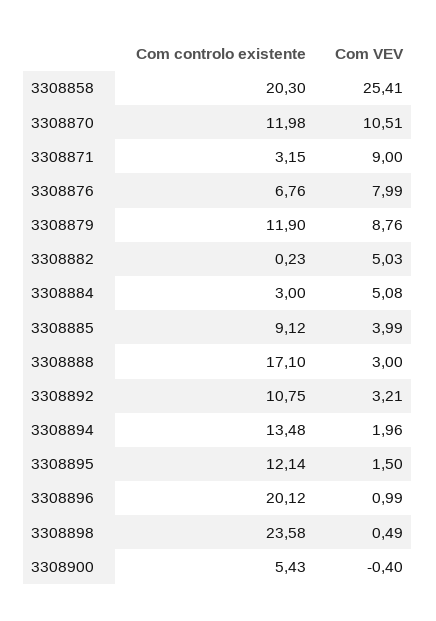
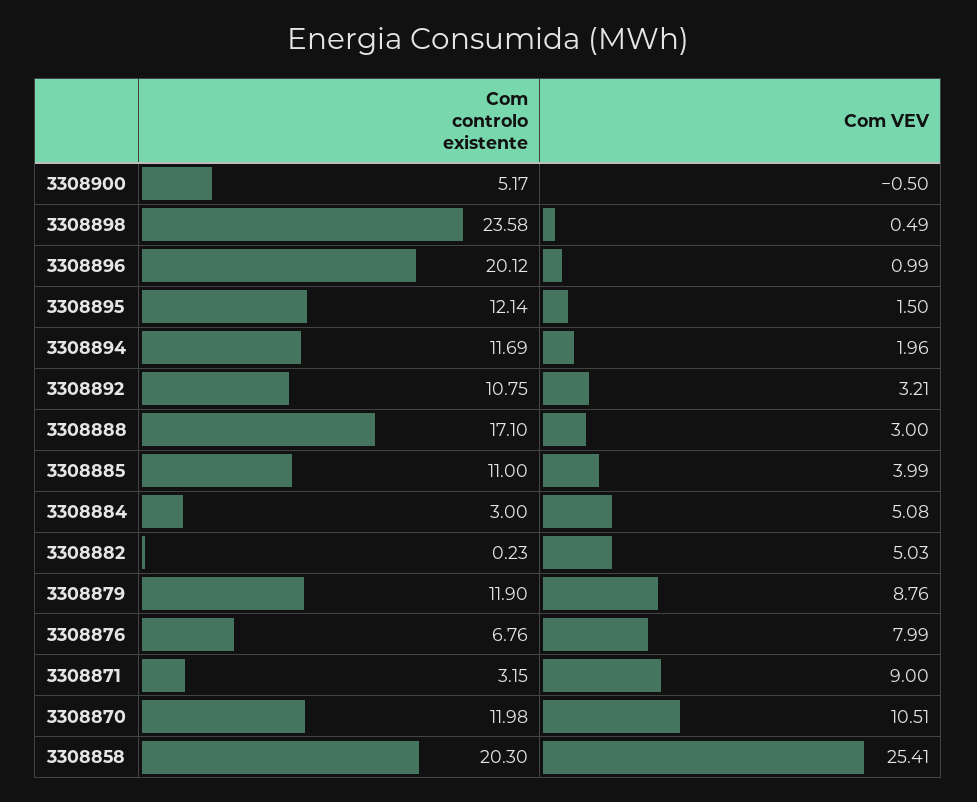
Com controlo existente, 3308885: 9.12 -> 11
Com controlo existente, 3308894: 13.48 -> 11.69
Com controlo existente, 3308900: 5.43 -> 5.17
Com VEV, 3308900: -0.4 -> -0.5

